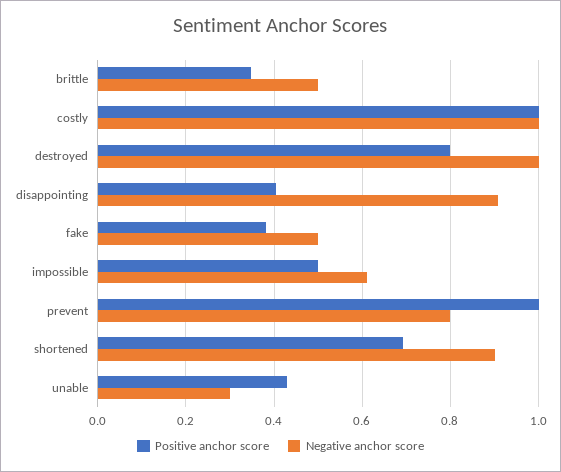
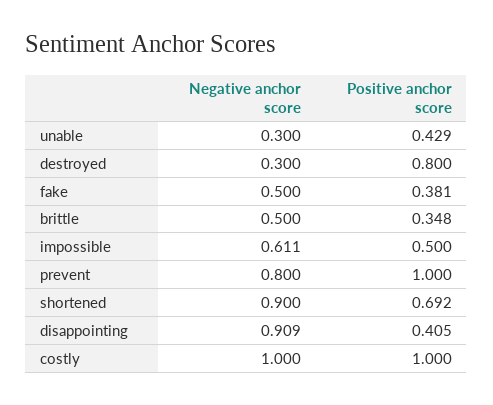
Negative anchor score, destroyed: 1 -> 0.3

